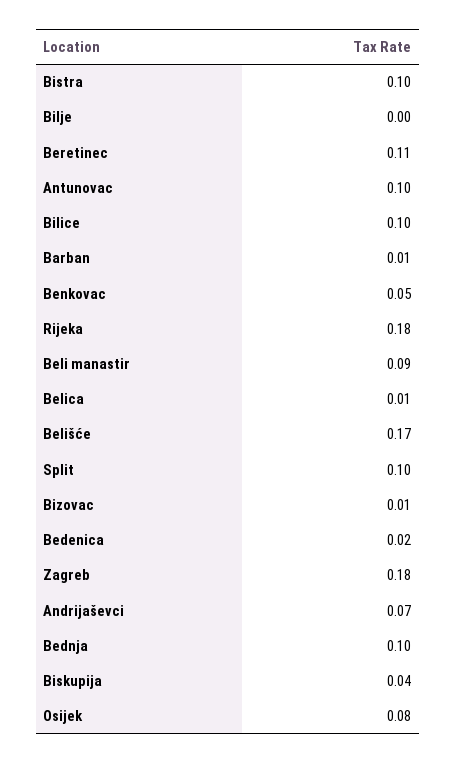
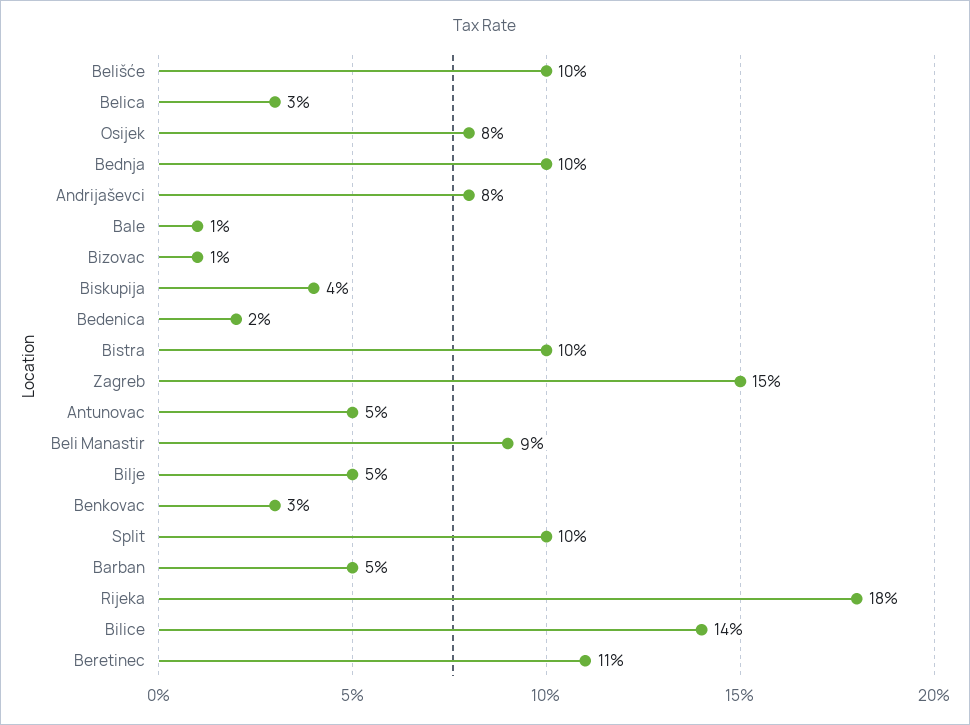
Bilje: 0 -> 0.05
Antunovac: 0.1 -> 0.05
Bilice: 0.1 -> 0.14
Barban: 0.01 -> 0.05
Benkovac: 0.05 -> 0.03
Belica: 0.01 -> 0.03
Belišće: 0.17 -> 0.1
Zagreb: 0.18 -> 0.15
Andrijaševci: 0.07 -> 0.08
Bale: none -> 0.01

